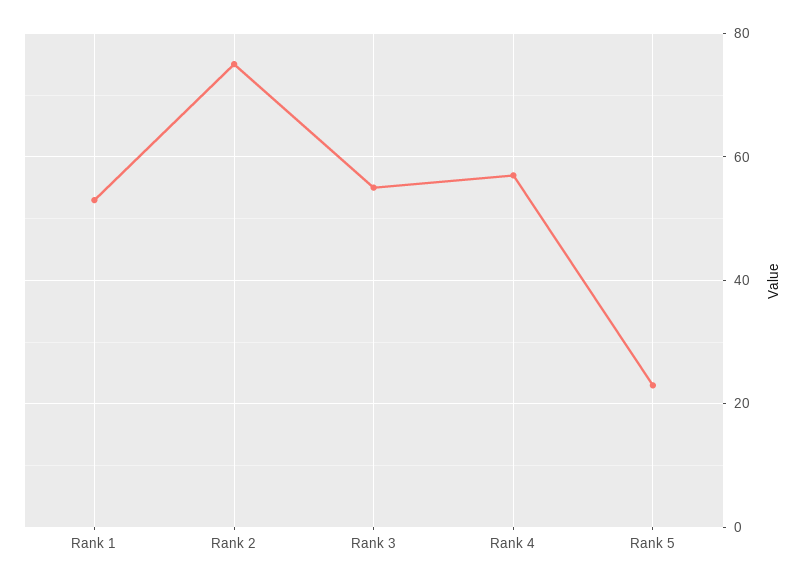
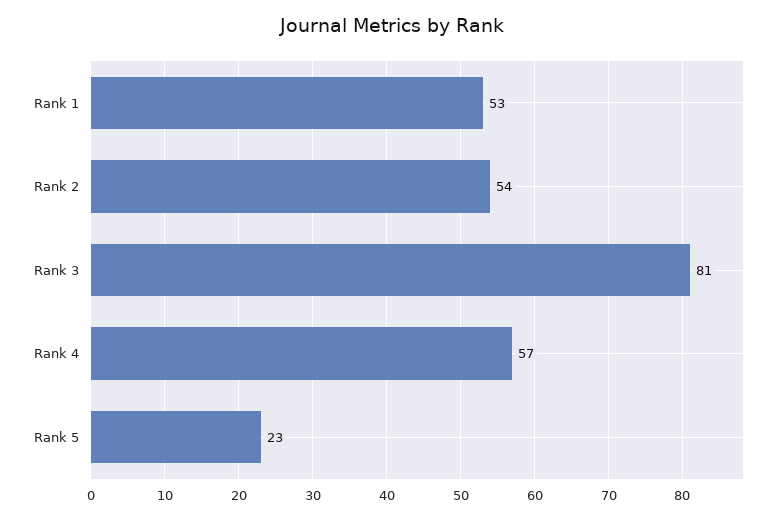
Rank 2: 75 -> 54
Rank 3: 55 -> 81

